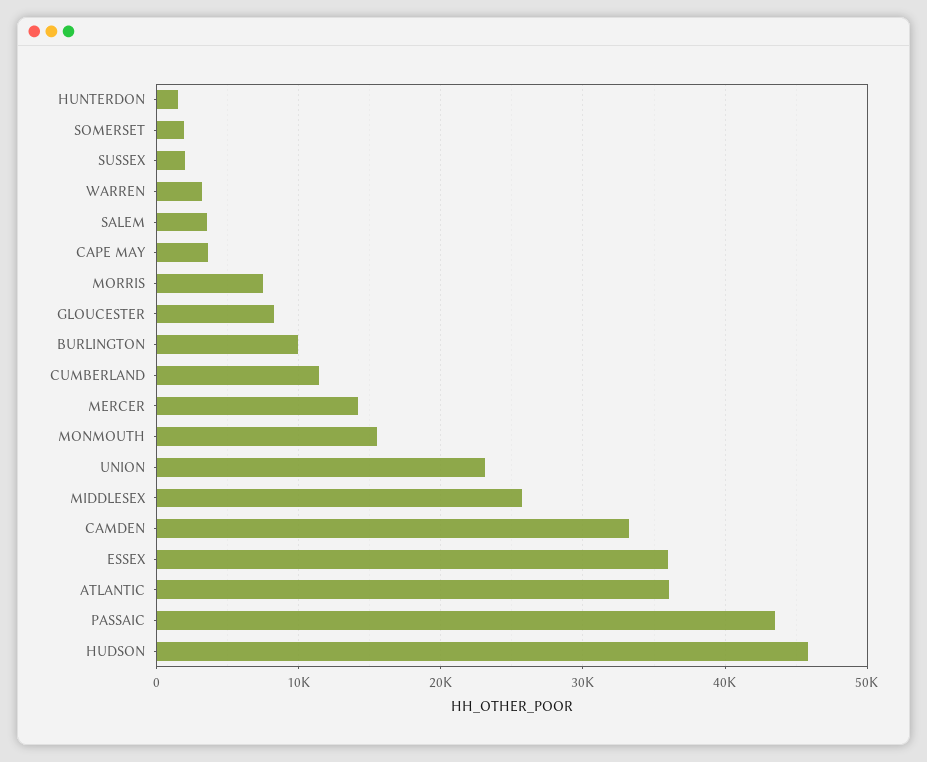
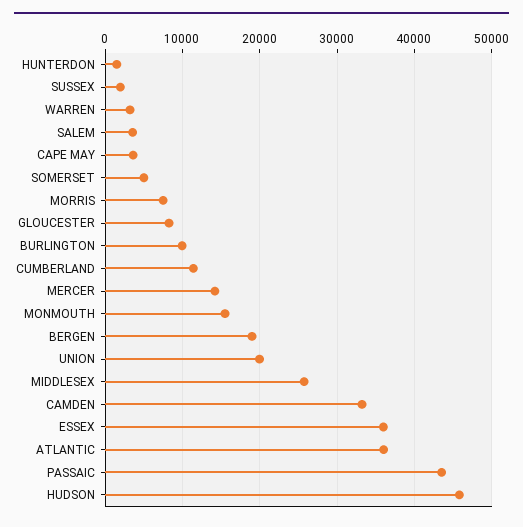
SOMERSET: 2000 -> 5000
UNION: 23000 -> 20000
BERGEN: none -> 19000

